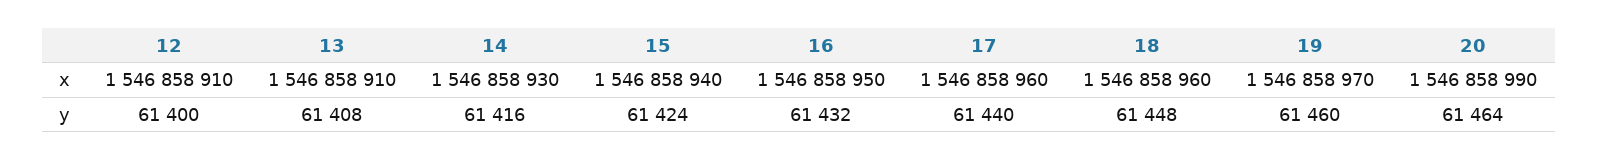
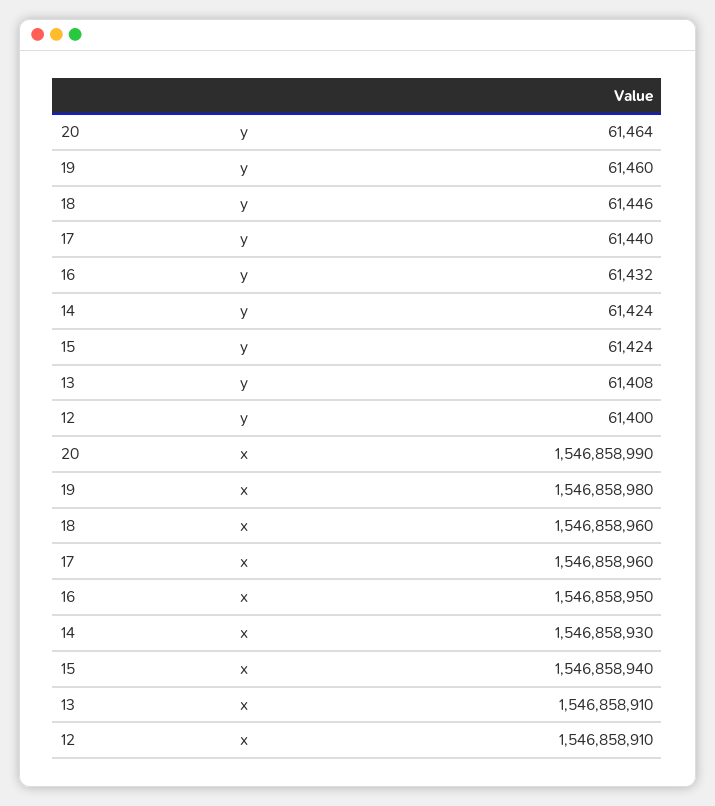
19, x: 1546858970 -> 1546858980
14, y: 61416 -> 61424
18, y: 61448 -> 61446

